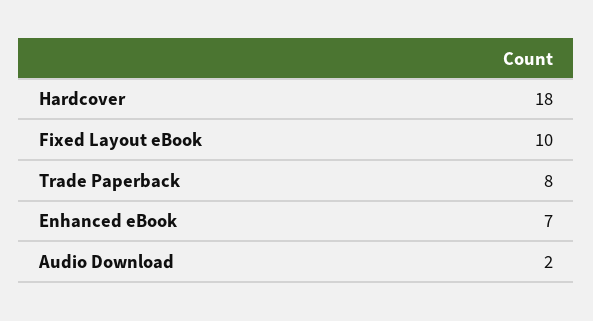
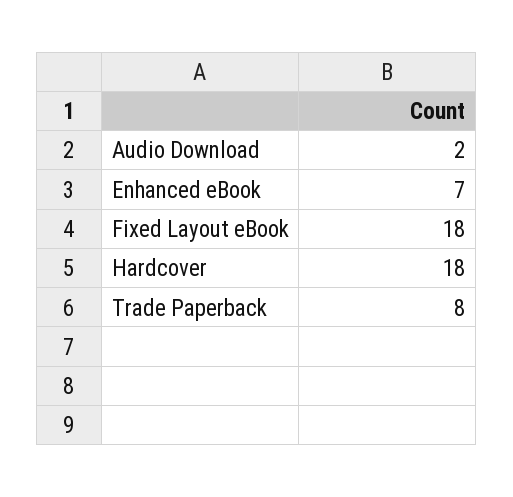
Fixed Layout eBook: 10 -> 18

